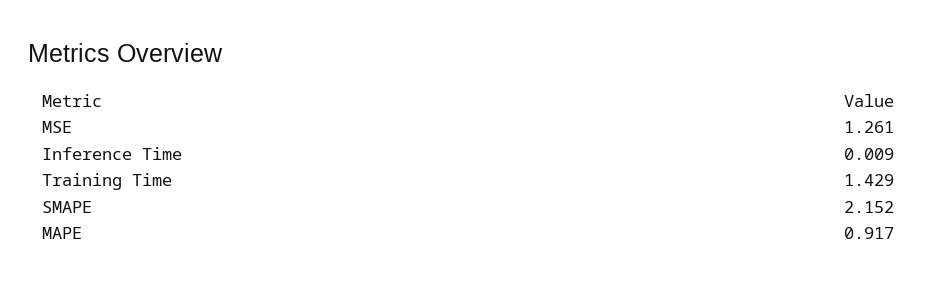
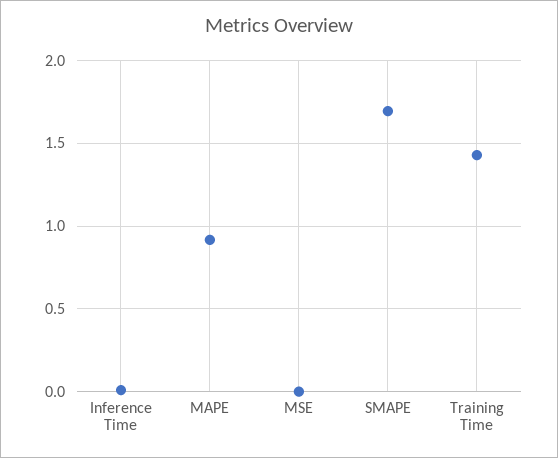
MSE: 1.261 -> 0
SMAPE: 2.152 -> 1.7

